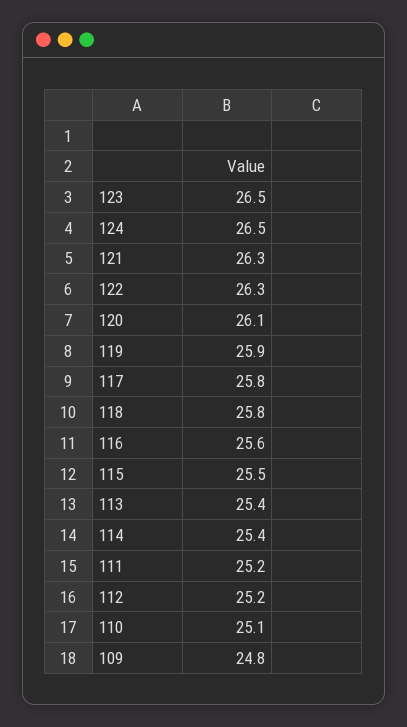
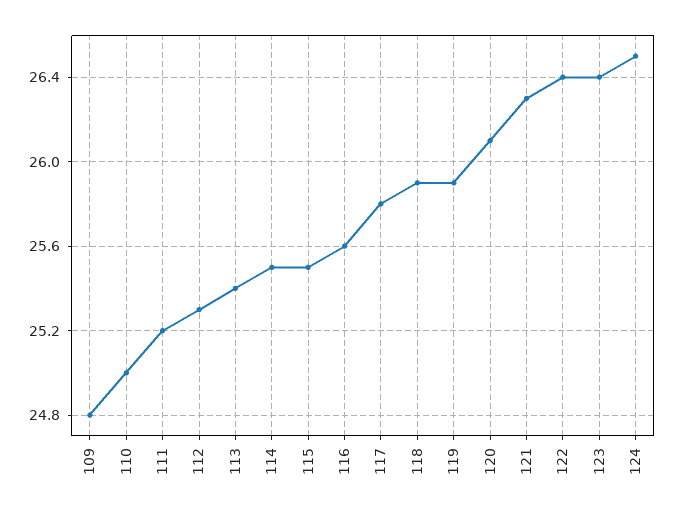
123: 26.5 -> 26.4
122: 26.3 -> 26.4
118: 25.8 -> 25.9
114: 25.4 -> 25.5
112: 25.2 -> 25.3
110: 25.1 -> 25

